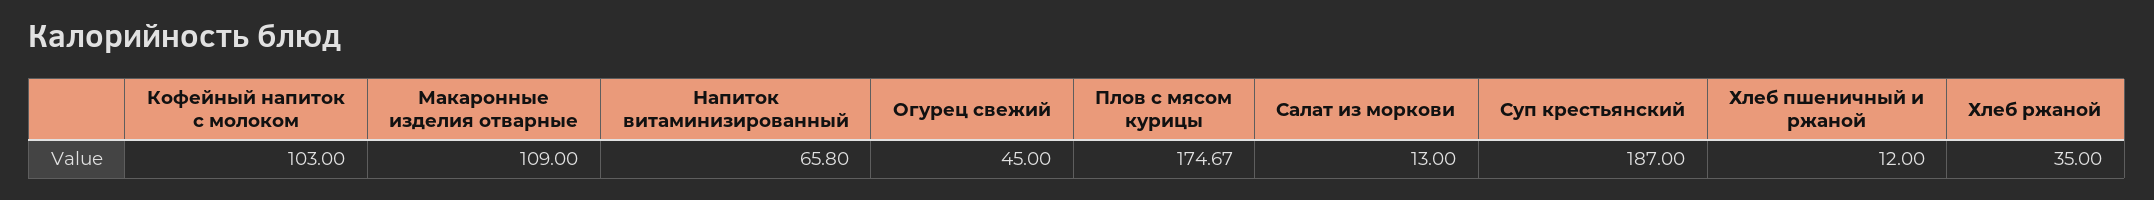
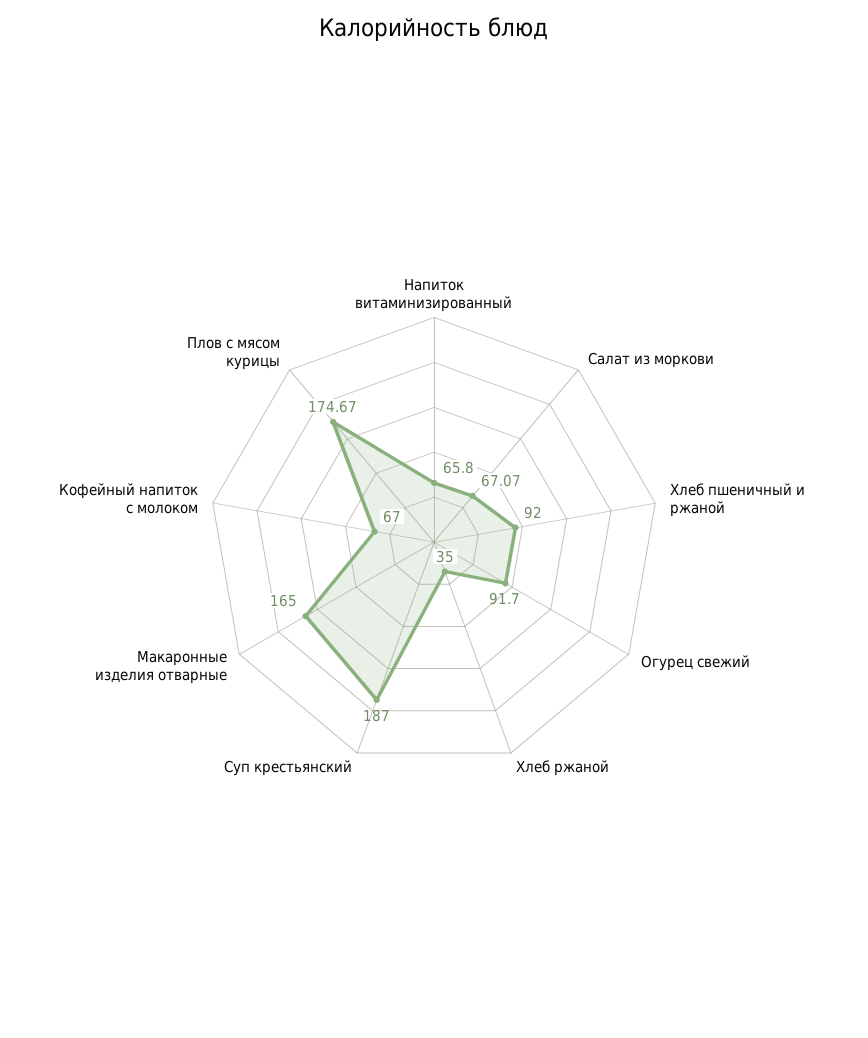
Кофейный напиток с молоком: 103 -> 67
Макаронные изделия отварные: 109 -> 165
Огурец свежий: 45 -> 91.7
Салат из моркови: 13 -> 67.07
Хлеб пшеничный и ржаной: 12 -> 92

